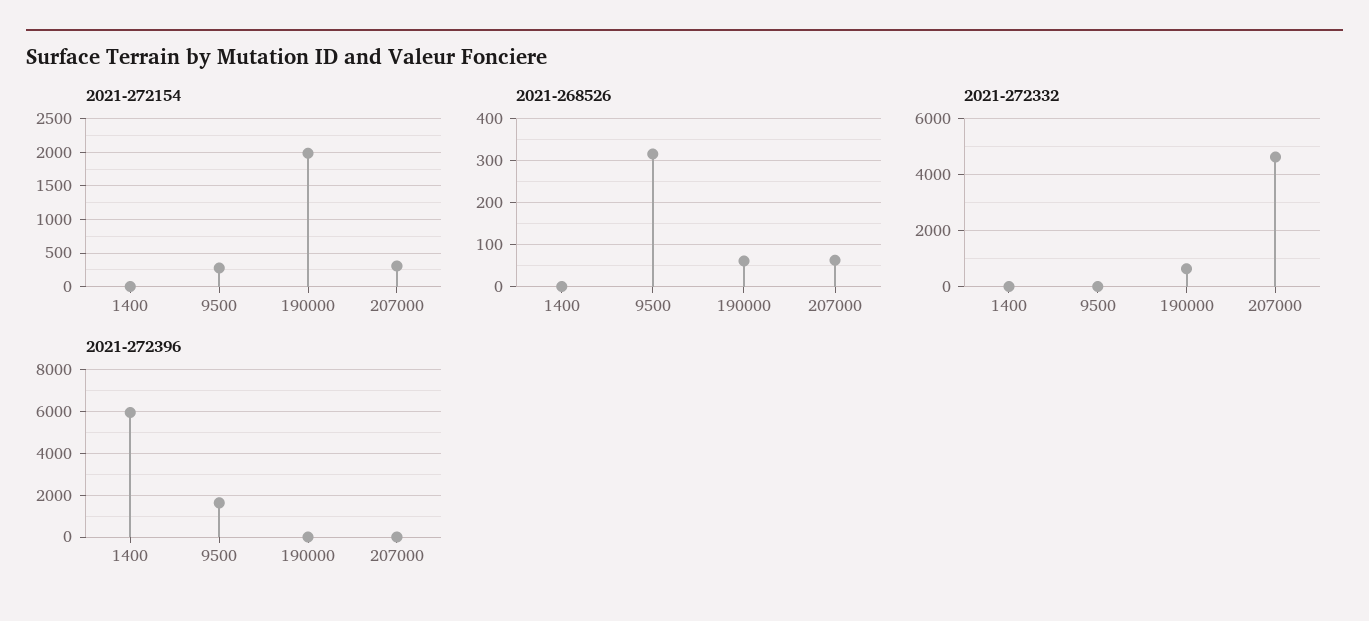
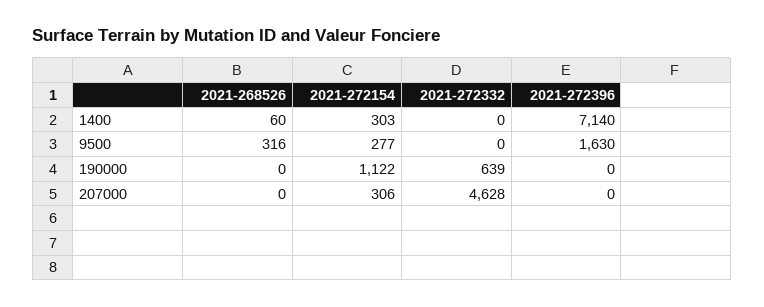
2021-272154, 1400: 0 -> 303
2021-272154, 190000: 2000 -> 1122
2021-268526, 1400: 0 -> 60
2021-268526, 190000: 60 -> 0
2021-268526, 207000: 60 -> 0
2021-272396, 1400: 6000 -> 7140

